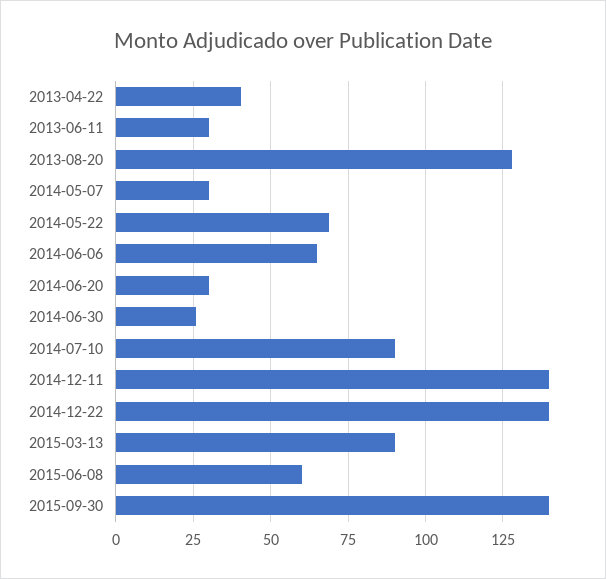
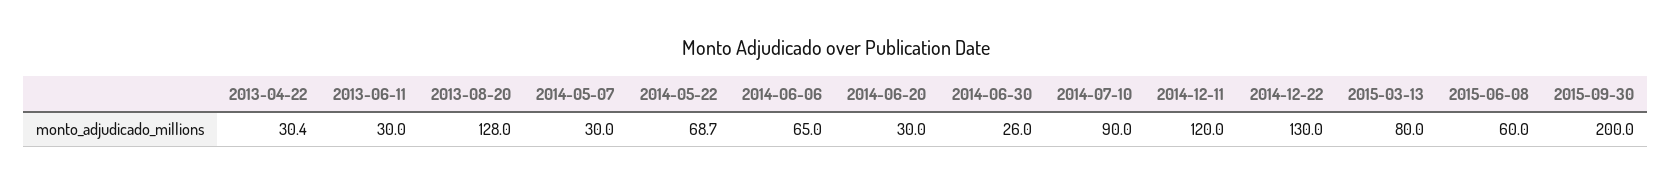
2013-04-22: 40 -> 30.4
2014-12-11: 140 -> 120
2014-12-22: 140 -> 130
2015-03-13: 90 -> 80
2015-09-30: 140 -> 200

